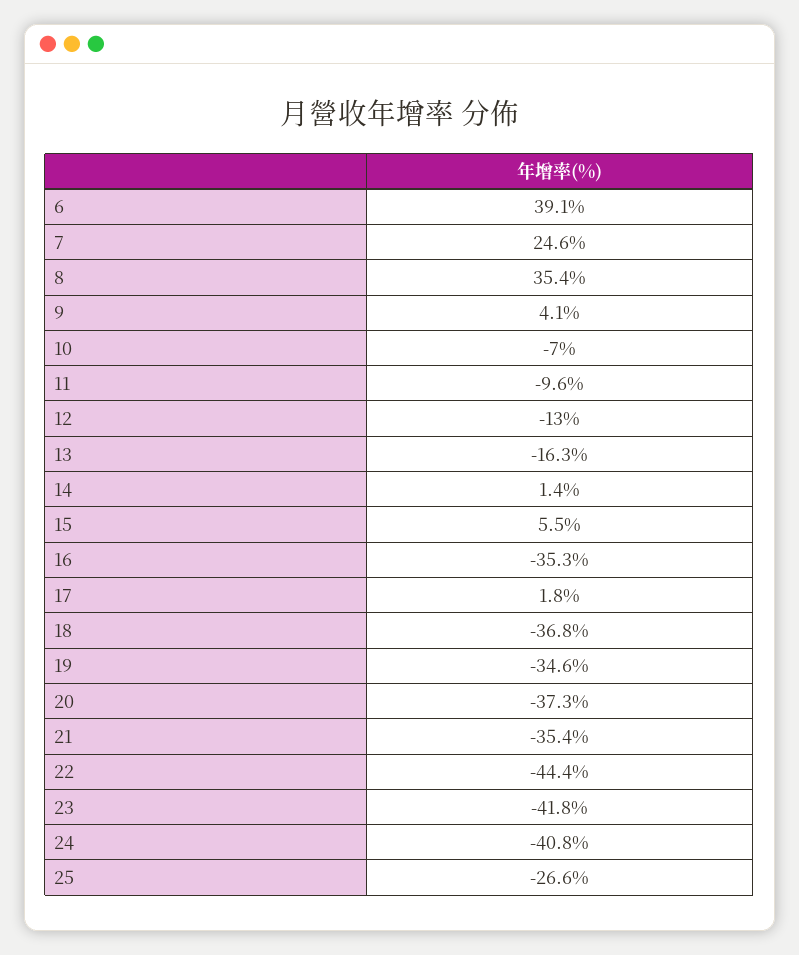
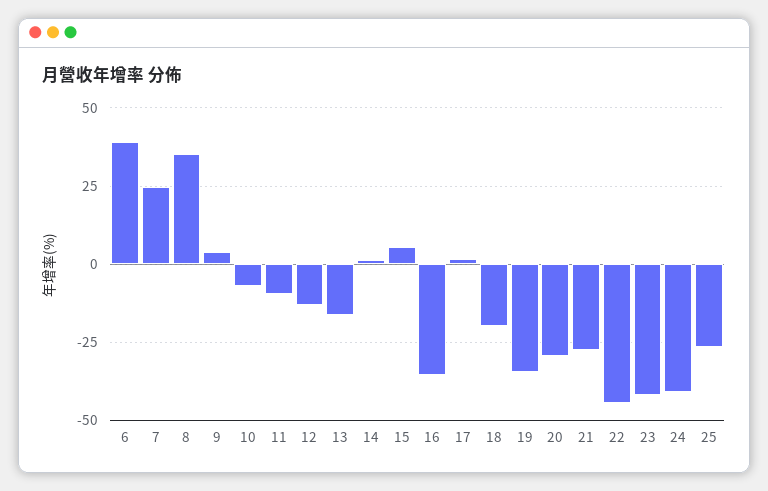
18: -36.8 -> -20
20: -37.3 -> -30
21: -35.4 -> -27.5

